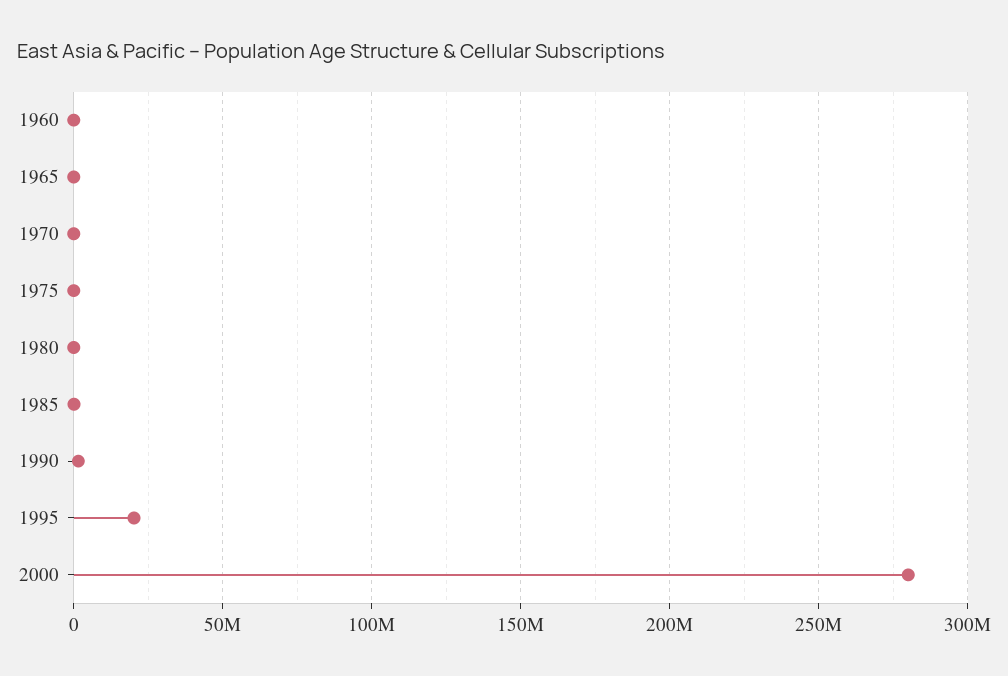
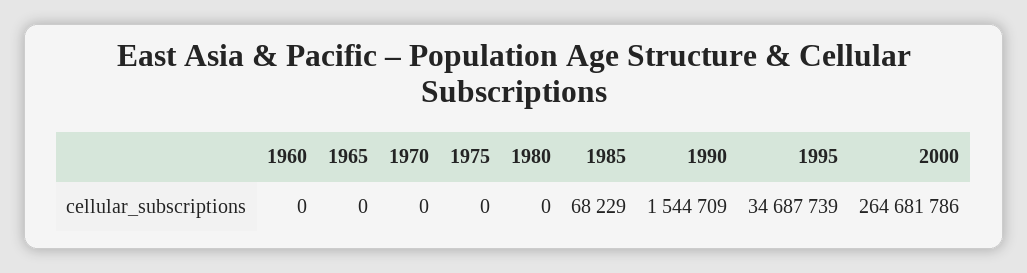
1995: 20000000 -> 34687739
2000: 280000000 -> 264681786

